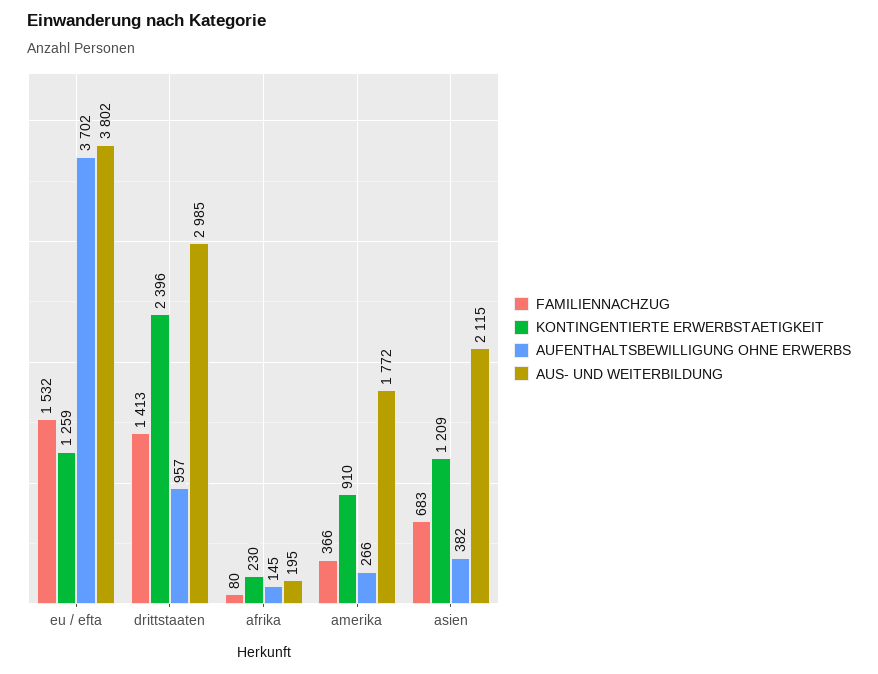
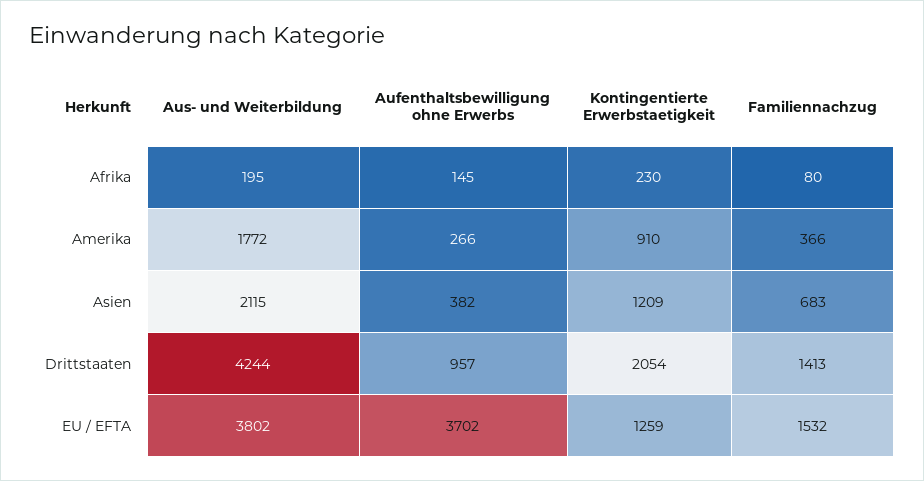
KONTINGENTIERTE ERWERBSTAETIGKEIT, drittstaaten: 2396 -> 2054
AUS- UND WEITERBILDUNG, drittstaaten: 2985 -> 4244

